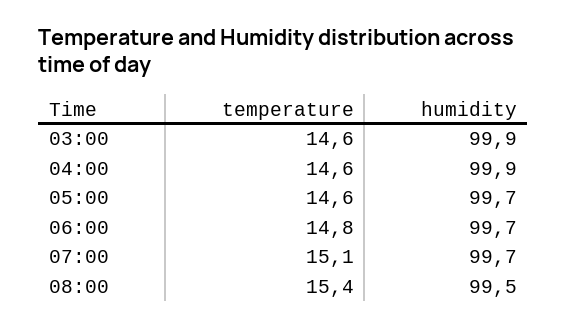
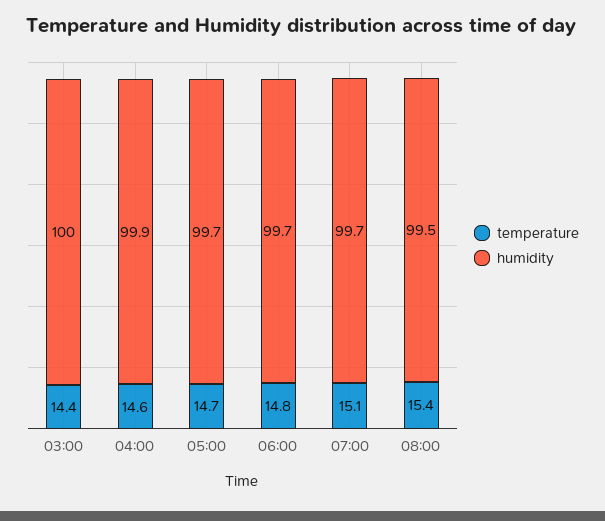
temperature, 03:00: 14.6 -> 14.4
humidity, 03:00: 99.9 -> 100
temperature, 05:00: 14.6 -> 14.7

